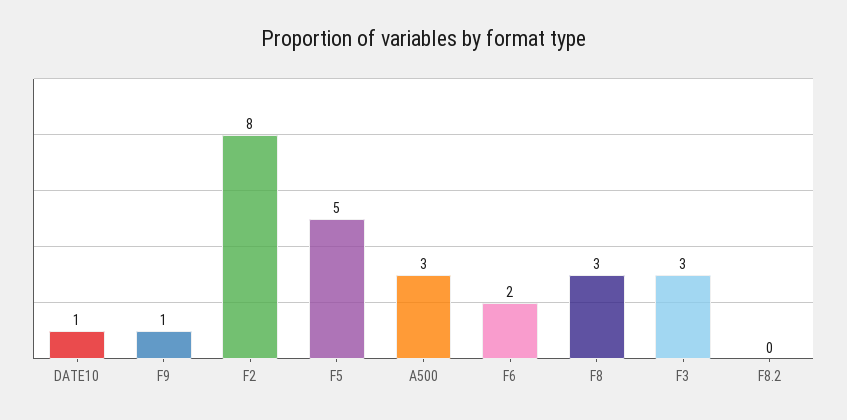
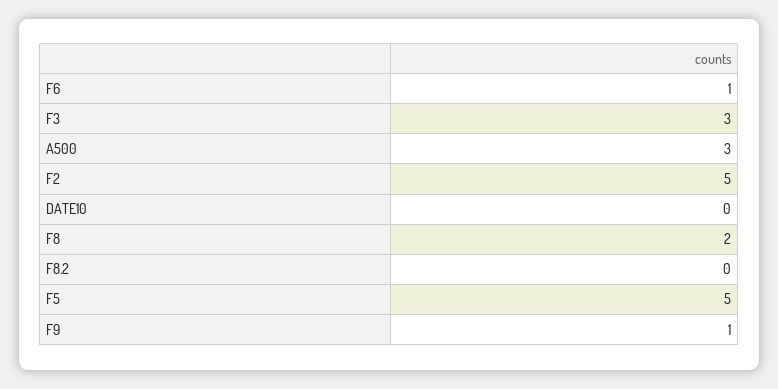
DATE10: 1 -> 0
F2: 8 -> 5
F6: 2 -> 1
F8: 3 -> 2

